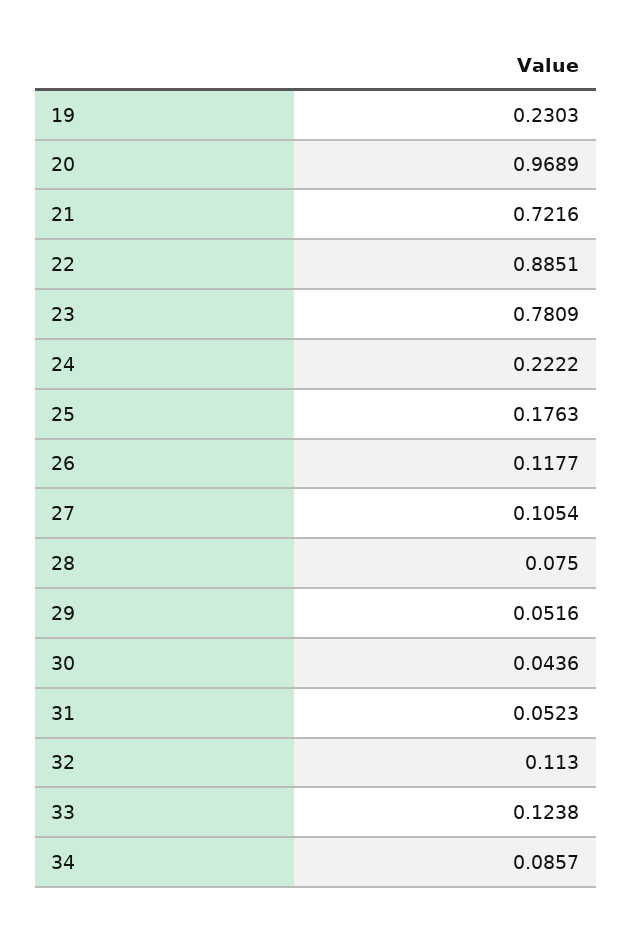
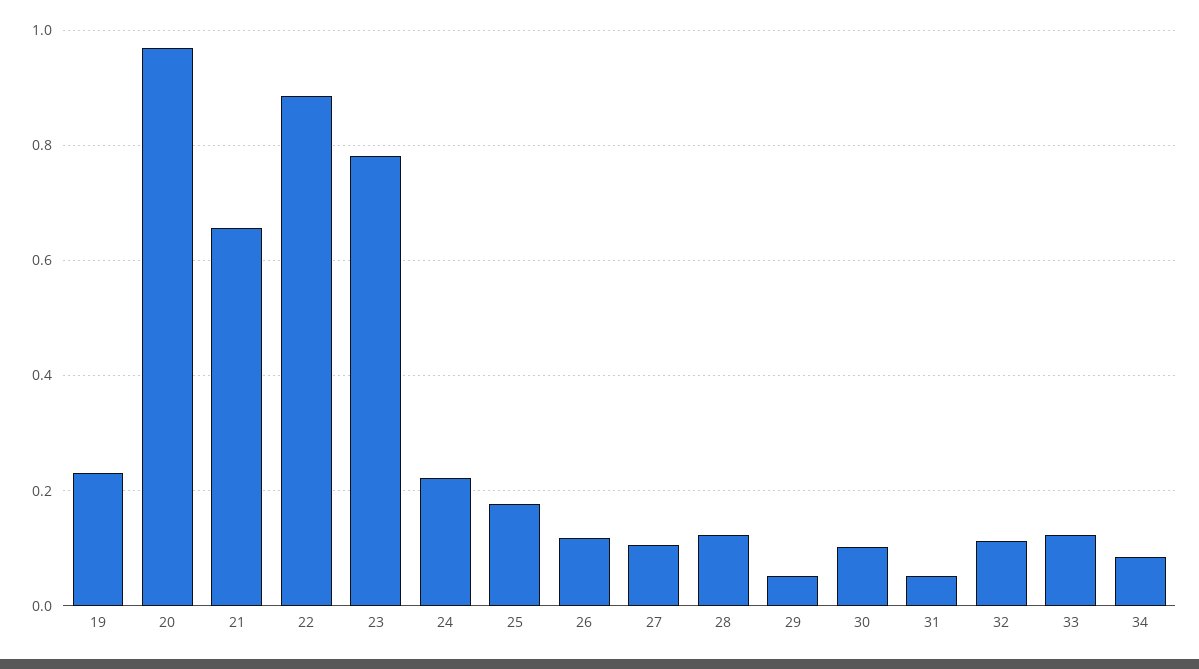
21: 0.7216 -> 0.66
28: 0.075 -> 0.12
30: 0.0436 -> 0.1

